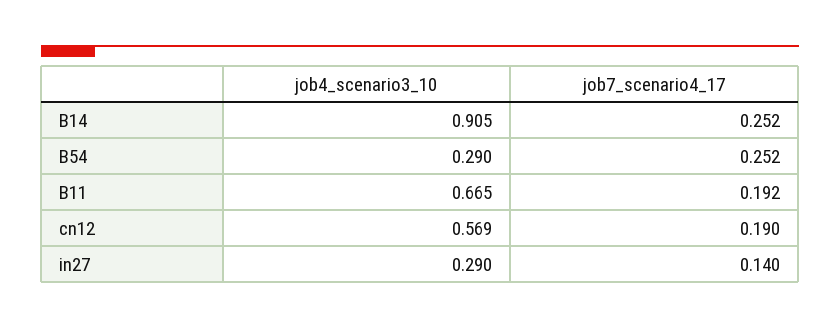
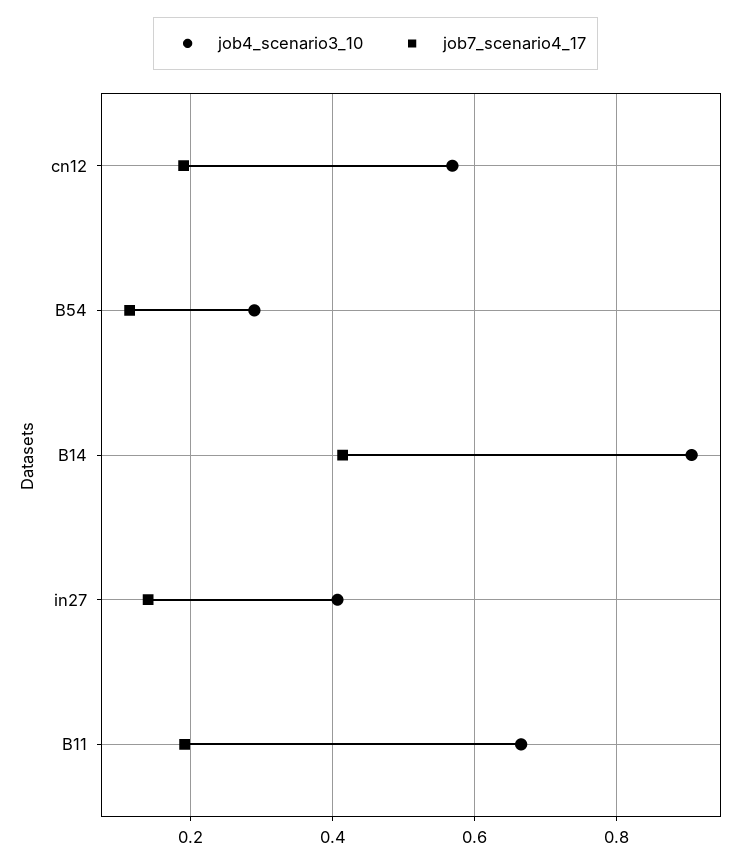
job7_scenario4_17, B14: 0.252 -> 0.42
job7_scenario4_17, B54: 0.252 -> 0.12
job4_scenario3_10, in27: 0.29 -> 0.4

